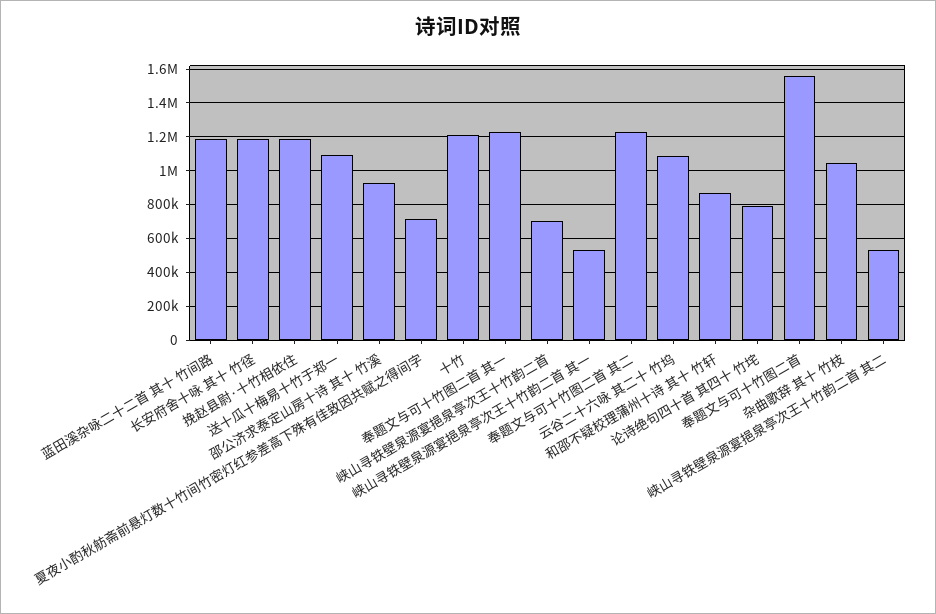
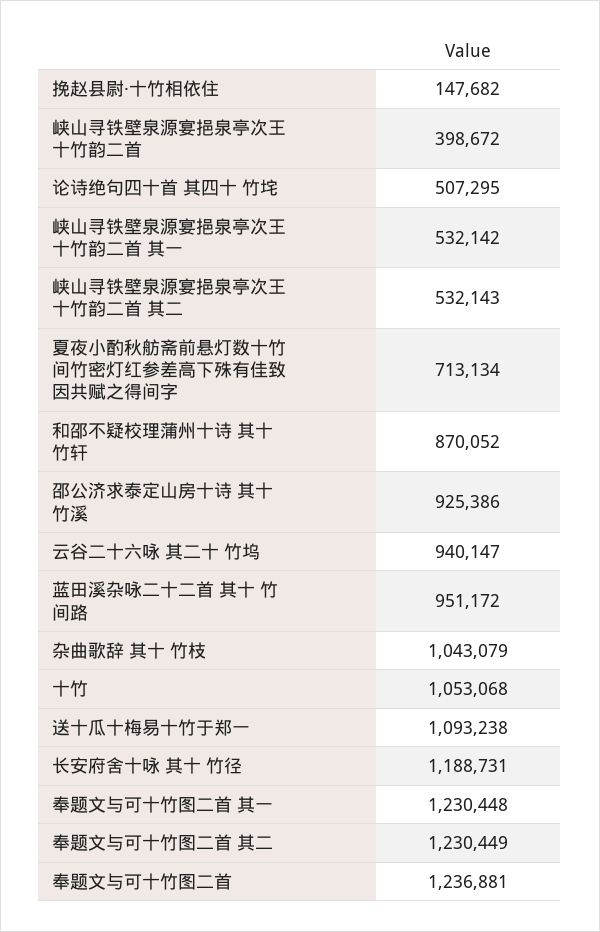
蓝田溪杂咏二十二首 其十 竹间路: 1200000 -> 951172
挽赵县尉·十竹相依住: 1200000 -> 147682
十竹: 1200000 -> 1053068
峡山寻铁壁泉源宴挹泉亭次王十竹韵二首: 700000 -> 398672
云谷二十六咏 其二十 竹坞: 1100000 -> 940147
论诗绝句四十首 其四十 竹垞: 800000 -> 507295
奉题文与可十竹图二首: 1550000 -> 1236881

